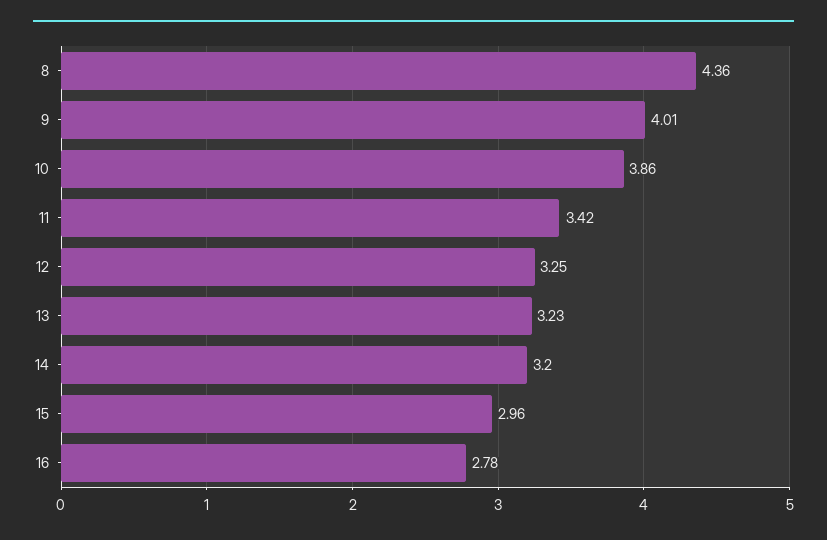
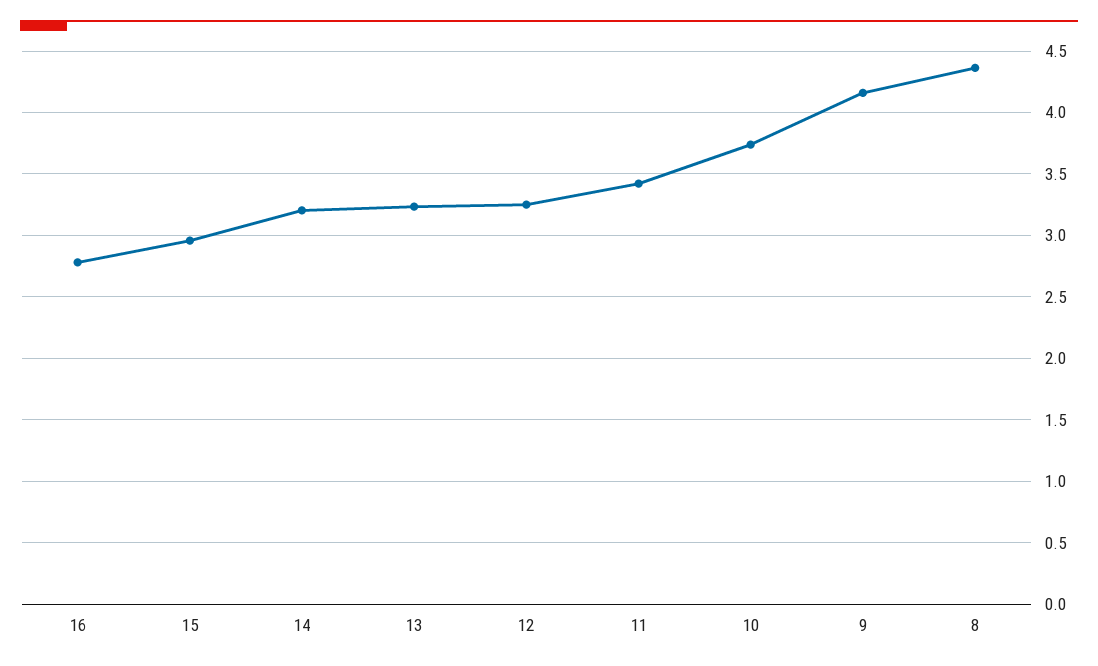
9: 4.01 -> 4.15
10: 3.86 -> 3.75

